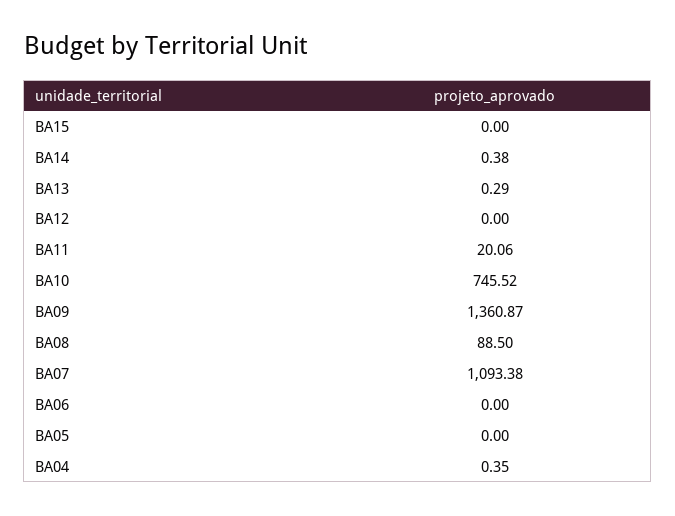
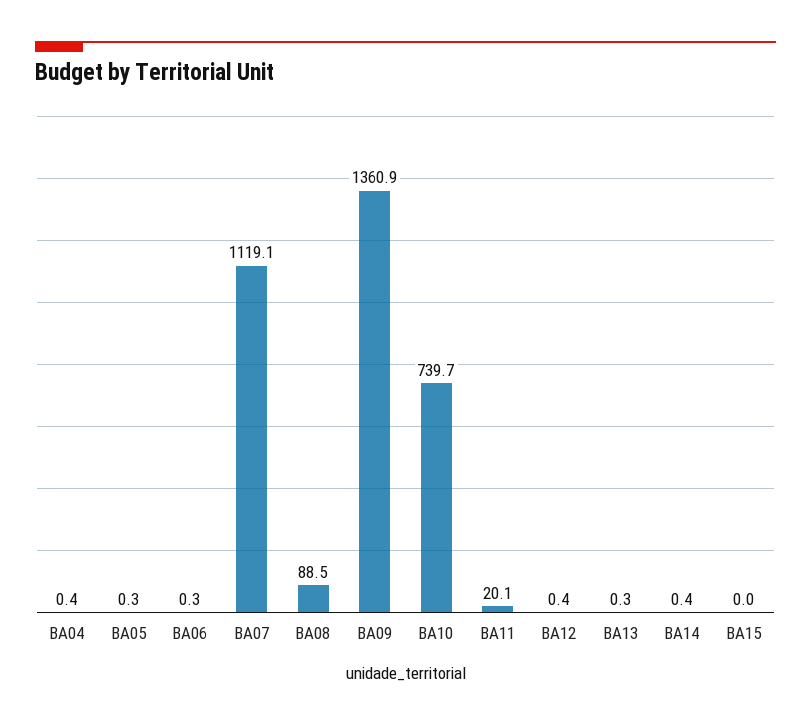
BA12: 0 -> 0.4
BA10: 745.52 -> 739.7
BA07: 1093.38 -> 1119.1
BA06: 0 -> 0.3
BA05: 0 -> 0.3

